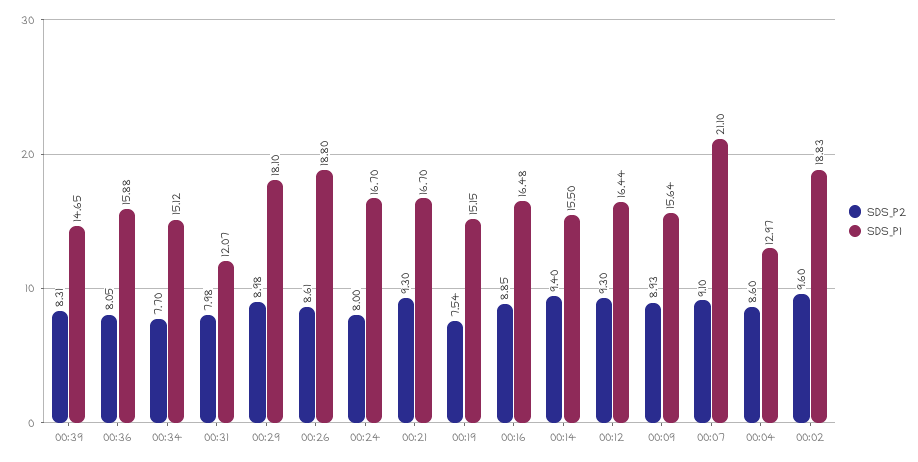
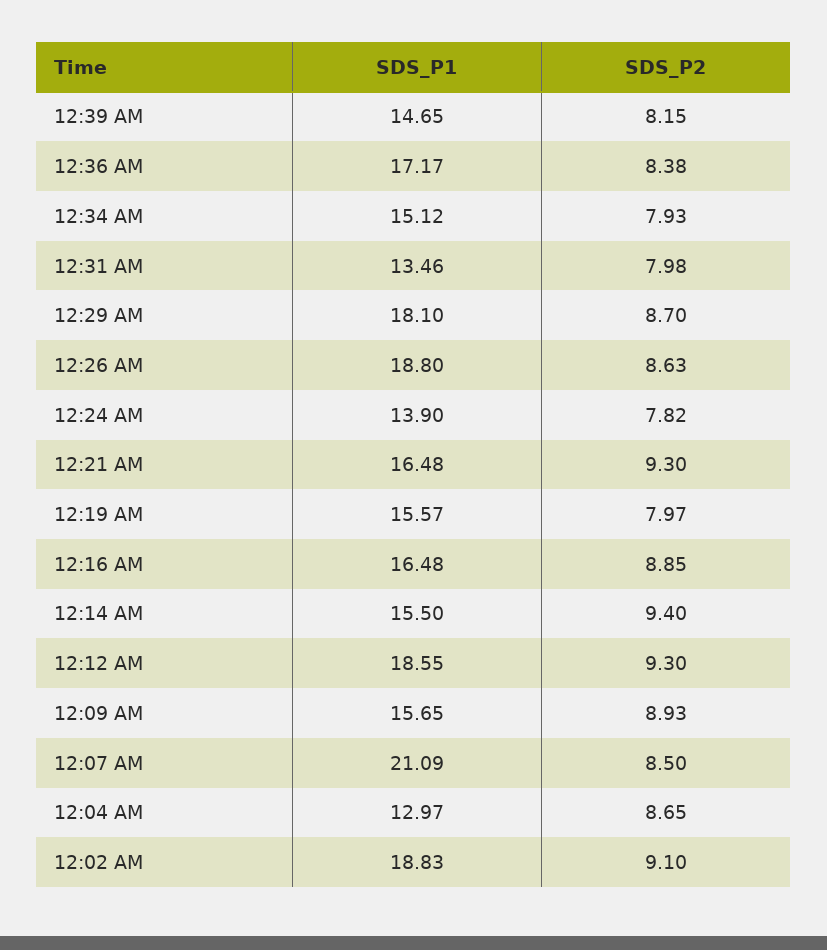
SDS_P2, 00:39: 8.31 -> 8.15
SDS_P2, 00:36: 8.05 -> 8.38
SDS_P1, 00:36: 15.88 -> 17.17
SDS_P2, 00:34: 7.7 -> 7.93
SDS_P1, 00:31: 12.07 -> 13.46
SDS_P2, 00:29: 8.98 -> 8.7
SDS_P2, 00:26: 8.61 -> 8.63
SDS_P2, 00:24: 8 -> 7.82
SDS_P1, 00:24: 16.7 -> 13.9
SDS_P1, 00:21: 16.7 -> 16.48
SDS_P2, 00:19: 7.54 -> 7.97
SDS_P1, 00:19: 15.15 -> 15.57
SDS_P1, 00:12: 16.44 -> 18.55
SDS_P1, 00:09: 15.64 -> 15.65
SDS_P2, 00:07: 9.1 -> 8.5
SDS_P1, 00:07: 21.1 -> 21.09
SDS_P2, 00:04: 8.6 -> 8.65
SDS_P2, 00:02: 9.6 -> 9.1

